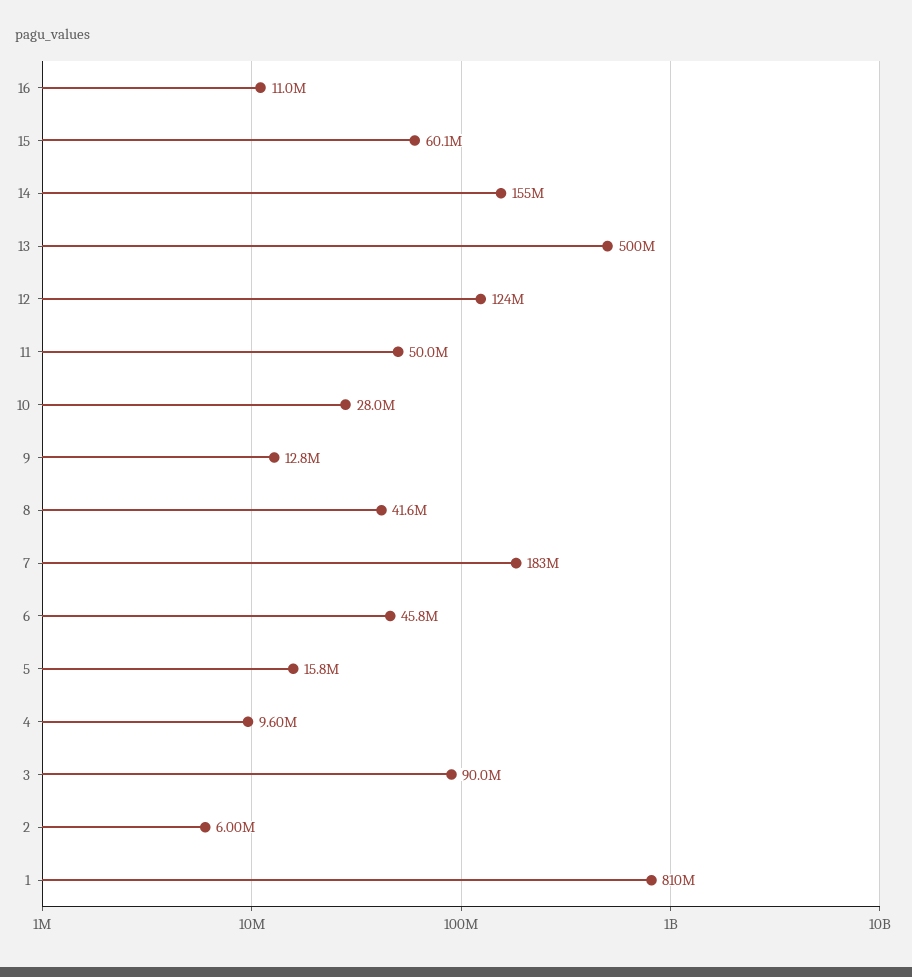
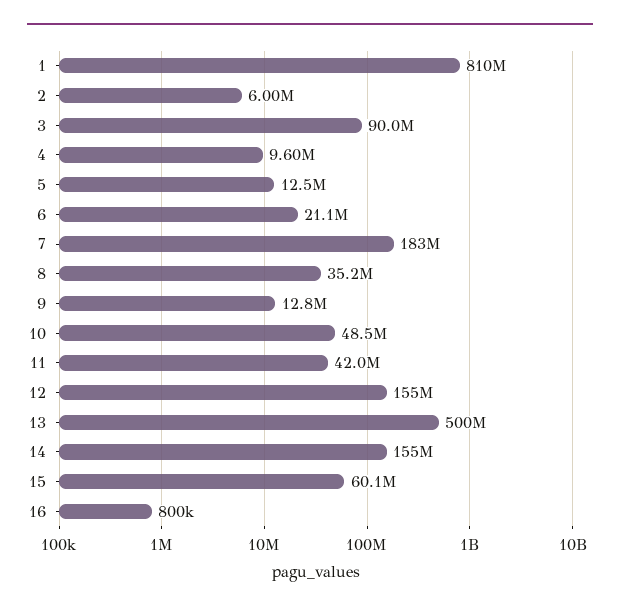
16: 11000000 -> 800000
12: 124000000 -> 155000000
11: 50000000 -> 42000000
10: 28000000 -> 48500000
8: 41600000 -> 35200000
6: 45800000 -> 21100000
5: 15800000 -> 12500000

